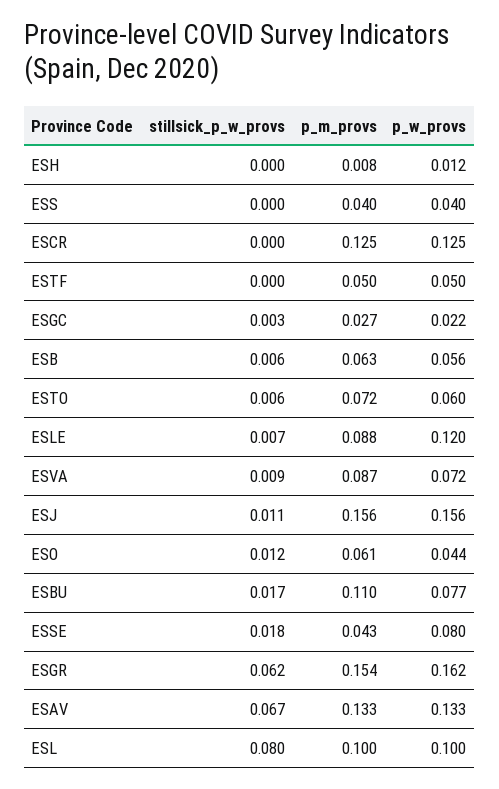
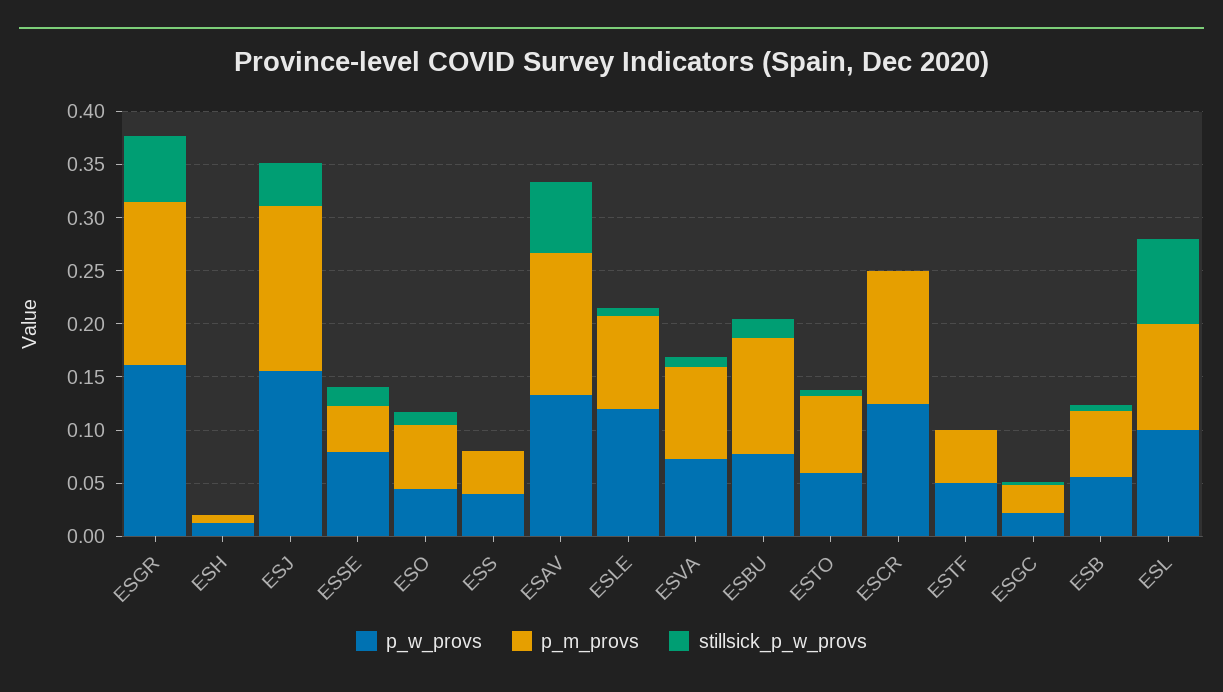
stillsick_p_w_provs, ESJ: 0.011 -> 0.04

